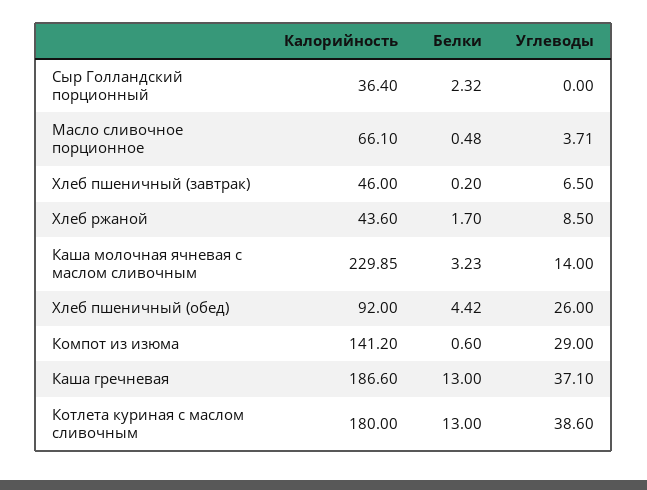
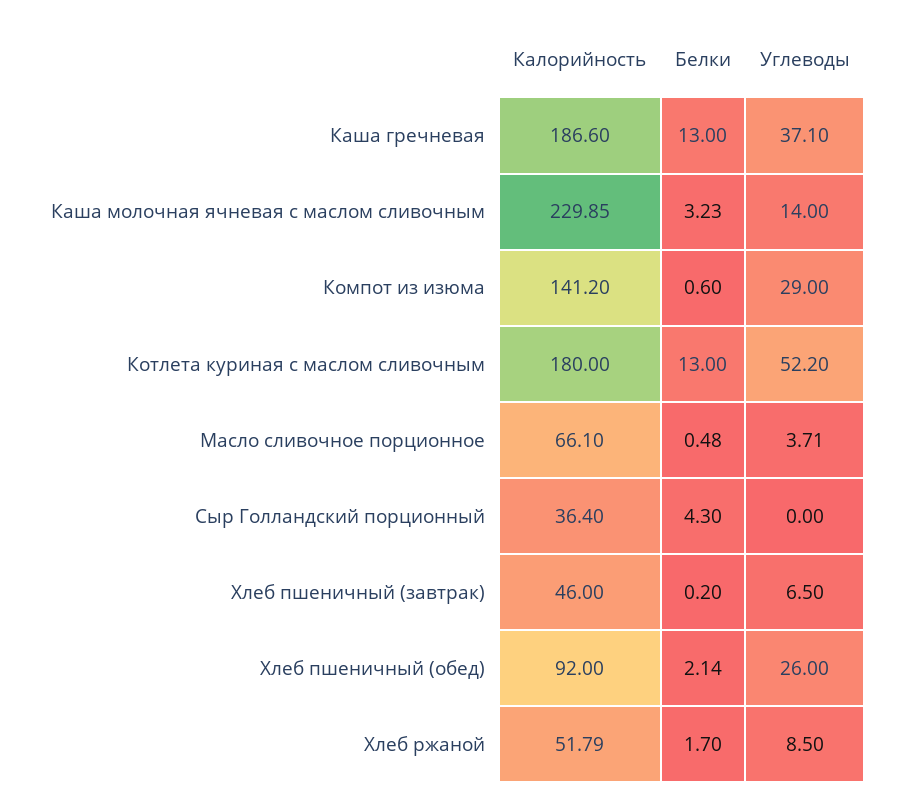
Белки, Сыр Голландский порционный: 2.32 -> 4.3
Калорийность, Хлеб ржаной: 43.6 -> 51.79
Белки, Хлеб пшеничный (обед): 4.42 -> 2.14
Углеводы, Котлета куриная с маслом сливочным: 38.6 -> 52.2

